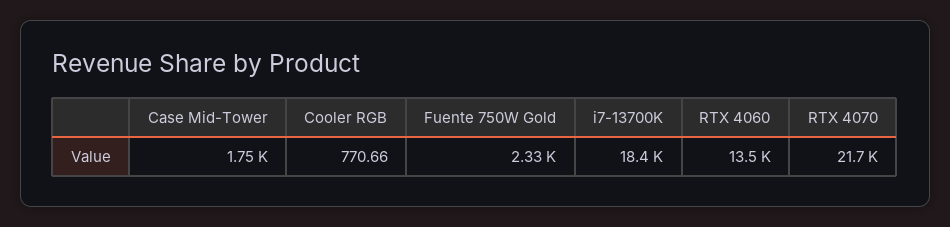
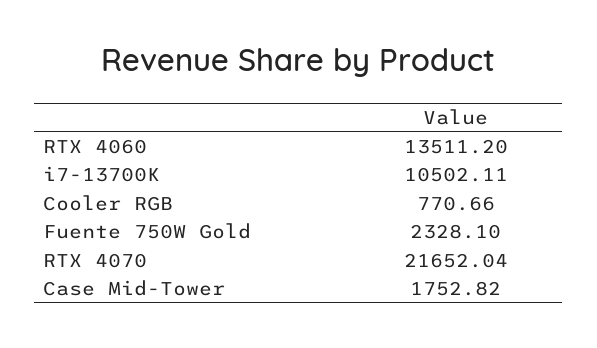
i7-13700K: 18400 -> 10502.11

